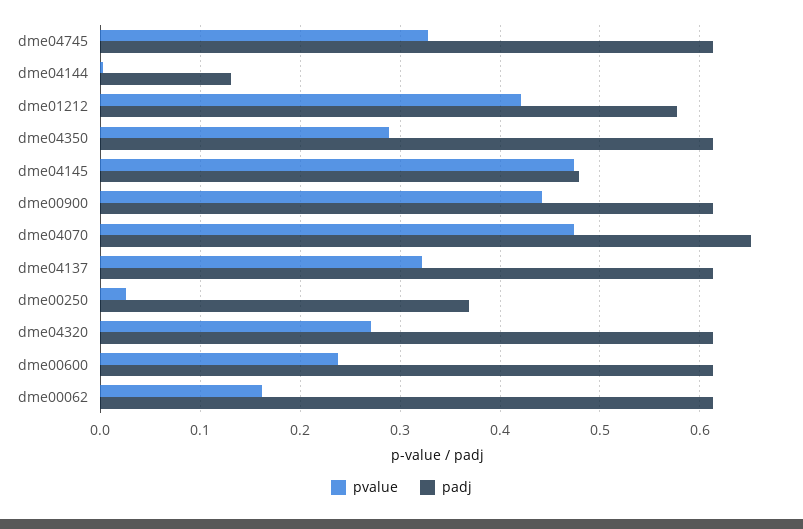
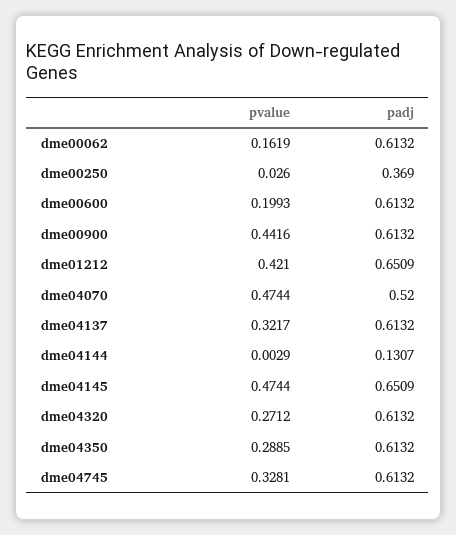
padj, dme01212: 0.58 -> 0.6509
padj, dme04145: 0.48 -> 0.6509
padj, dme04070: 0.65 -> 0.52
pvalue, dme00600: 0.24 -> 0.1993

